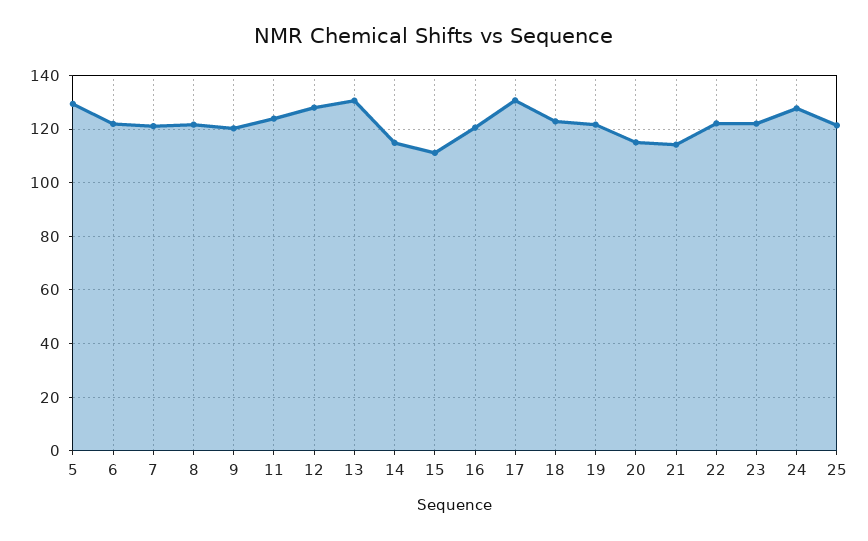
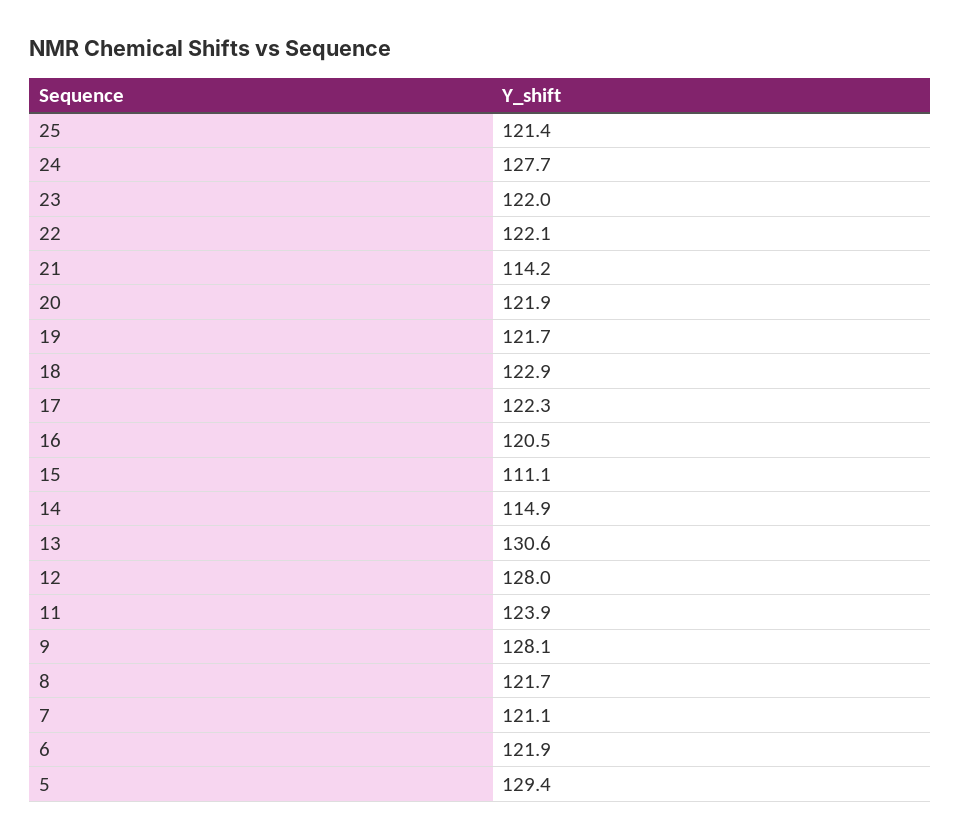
9: 120 -> 128.1
17: 130 -> 122.3
20: 115 -> 121.9

